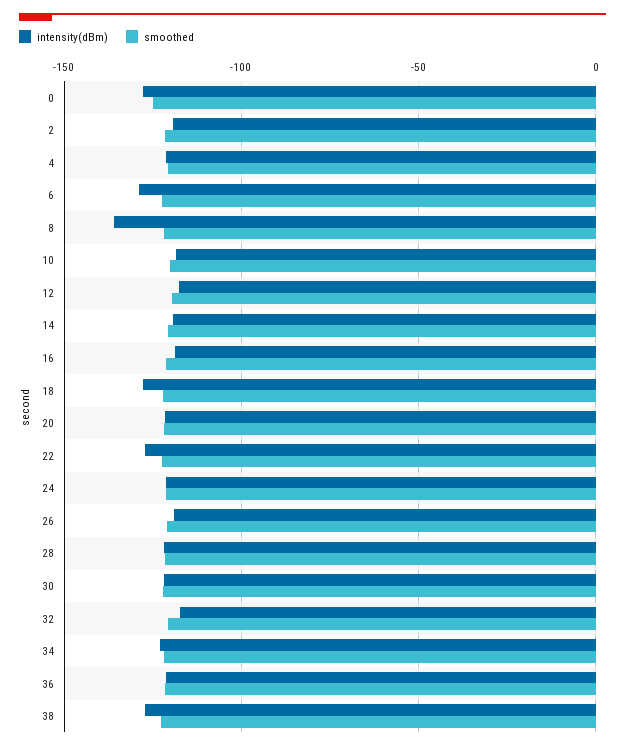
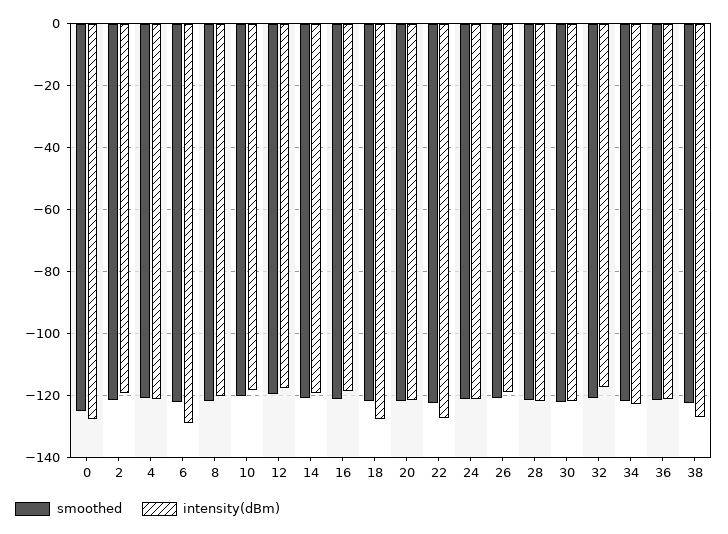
intensity(dBm), 8: -135 -> -120

